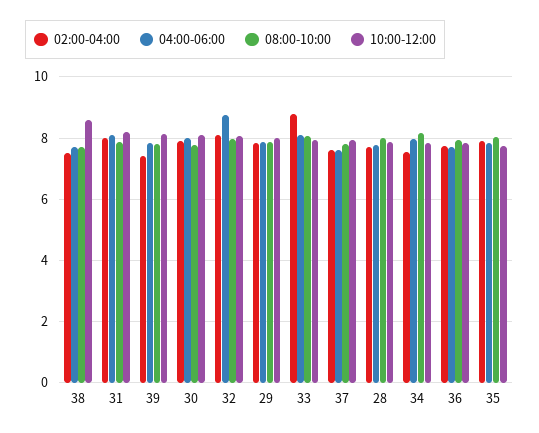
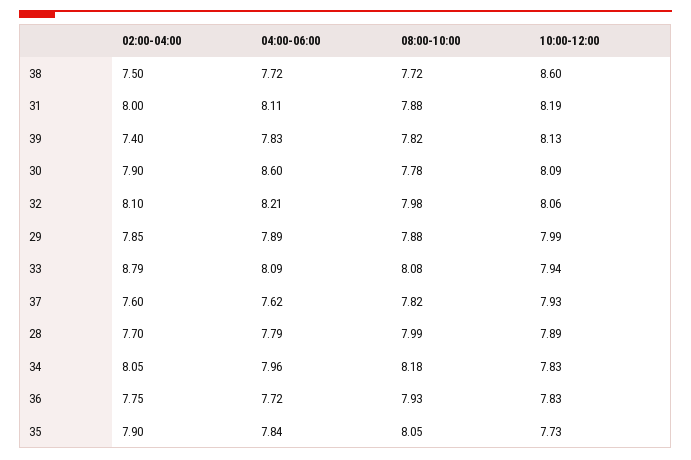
04:00-06:00, 30: 8 -> 8.6
04:00-06:00, 32: 8.8 -> 8.21
02:00-04:00, 34: 7.6 -> 8.05

